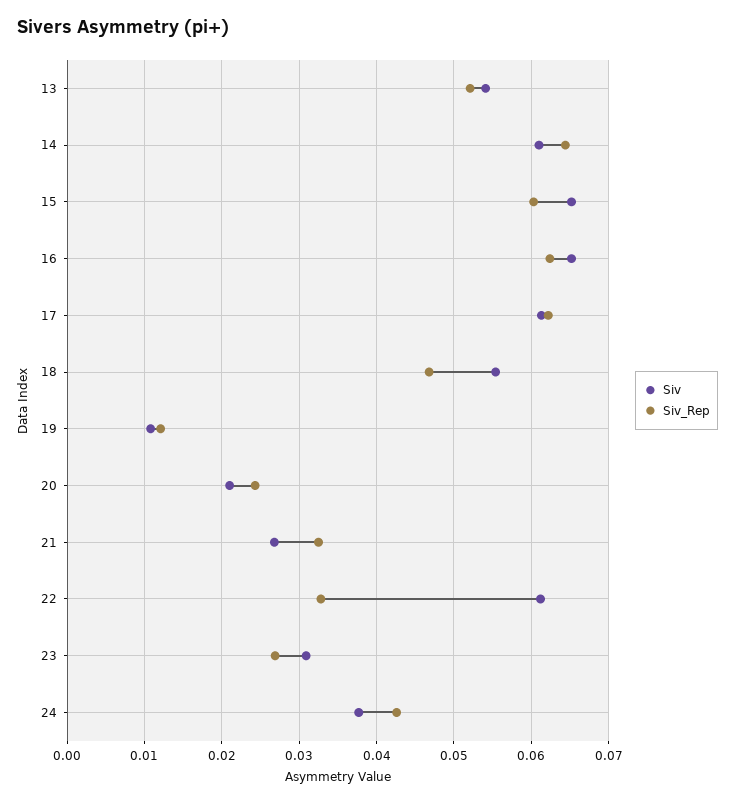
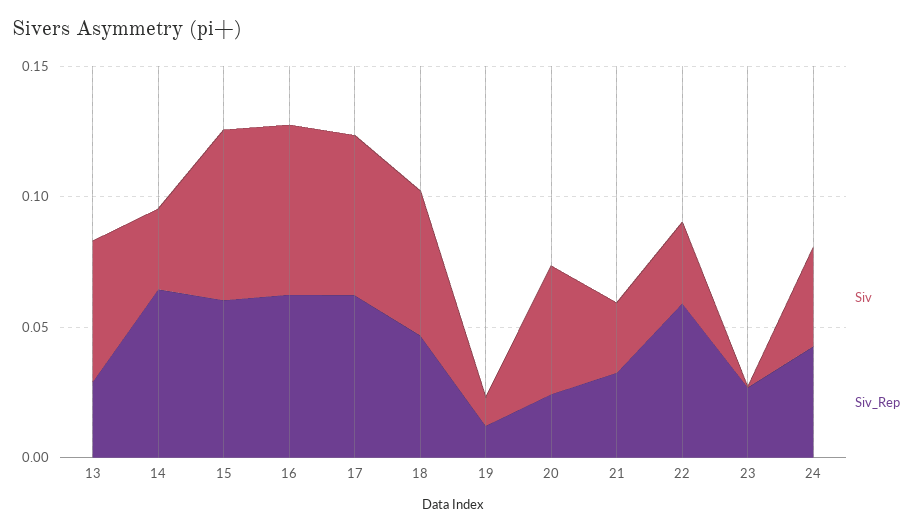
Siv_Rep, 13: 0.052 -> 0.03
Siv, 14: 0.061 -> 0.03
Siv, 20: 0.021 -> 0.05
Siv, 22: 0.061 -> 0.03
Siv_Rep, 22: 0.033 -> 0.06
Siv, 23: 0.031 -> 0

